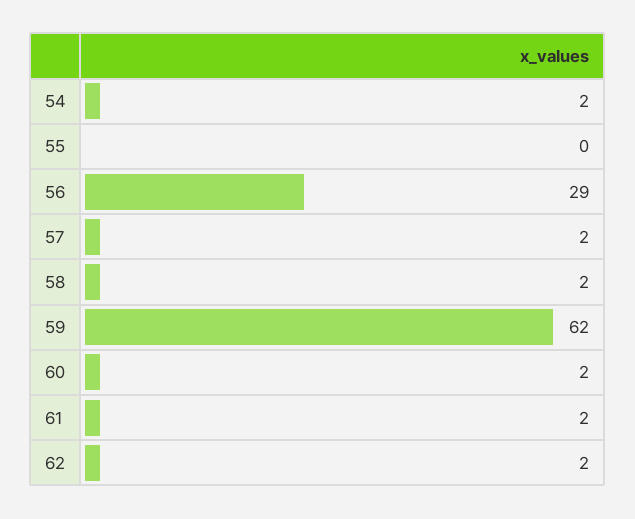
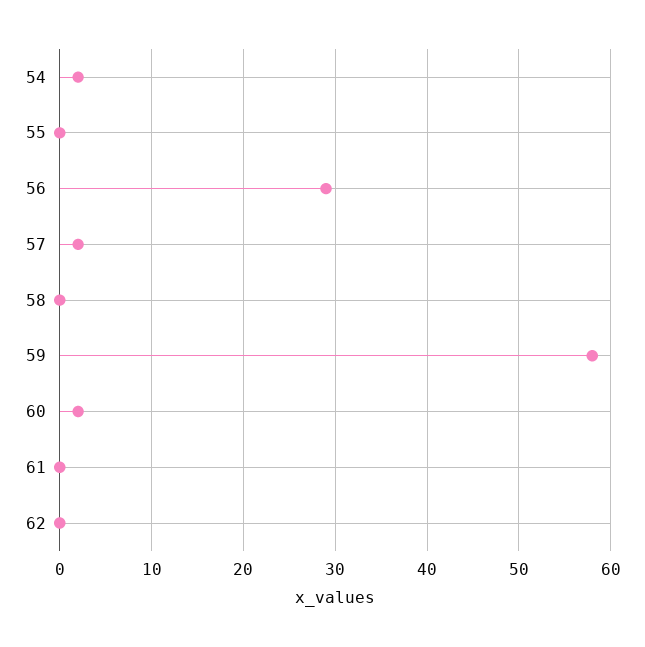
58: 2 -> 0
59: 62 -> 58
61: 2 -> 0
62: 2 -> 0

